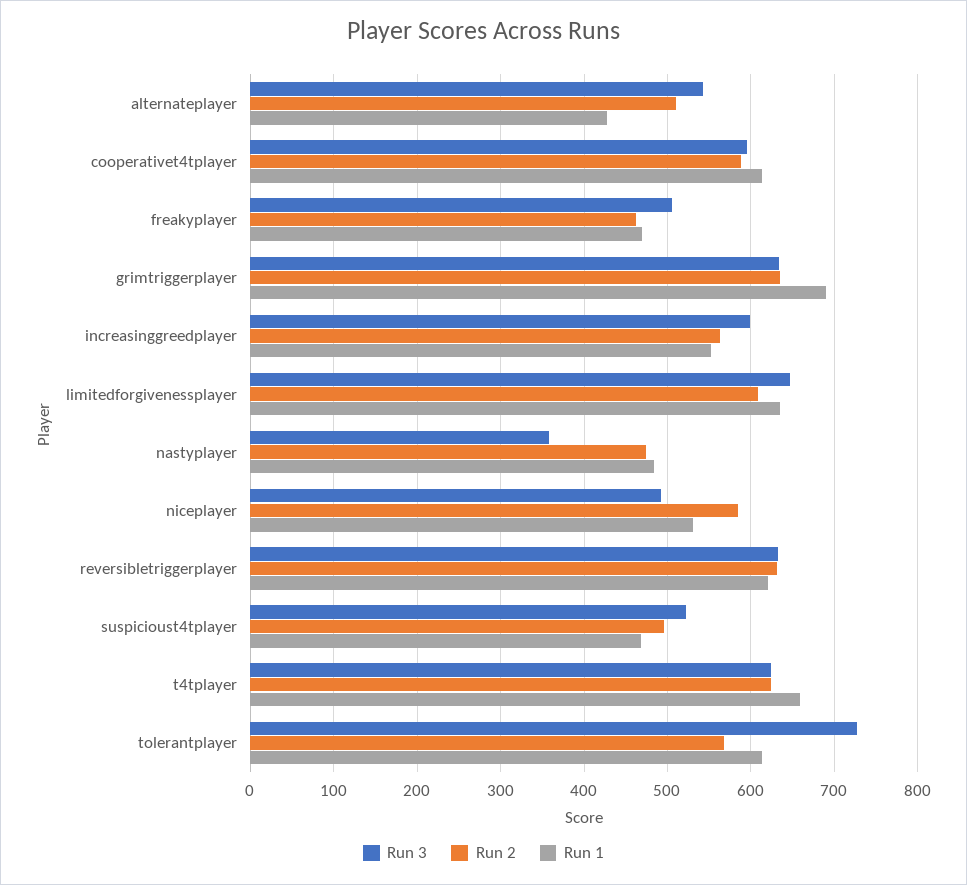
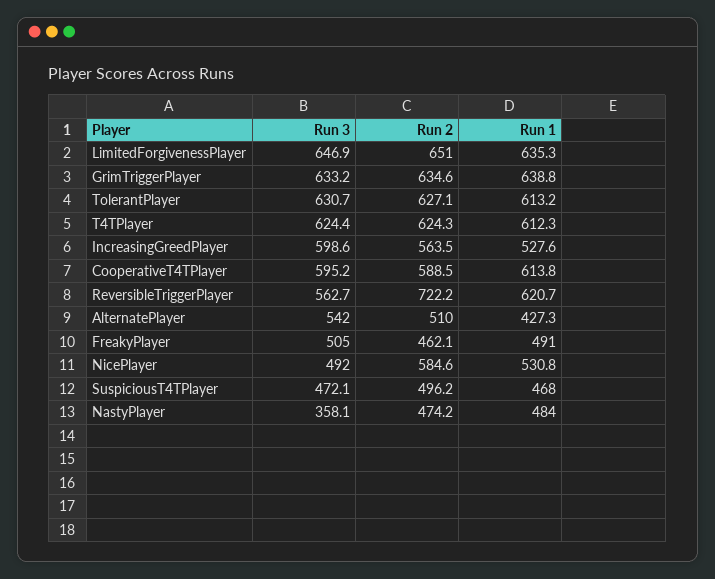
Run 1, freakyplayer: 470 -> 491
Run 1, grimtriggerplayer: 690 -> 638.8
Run 1, increasinggreedplayer: 550 -> 527.6
Run 2, limitedforgivenessplayer: 610 -> 651
Run 3, reversibletriggerplayer: 630 -> 562.7
Run 2, reversibletriggerplayer: 630 -> 722.2
Run 3, suspicioust4tplayer: 520 -> 472.1
Run 1, t4tplayer: 660 -> 612.3
Run 3, tolerantplayer: 730 -> 630.7
Run 2, tolerantplayer: 570 -> 627.1

